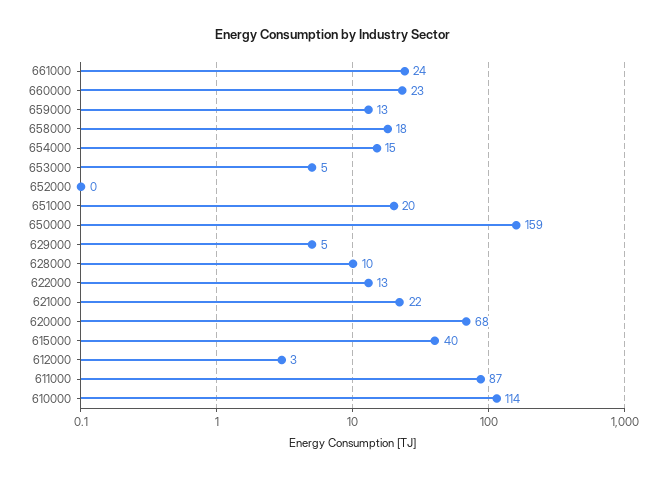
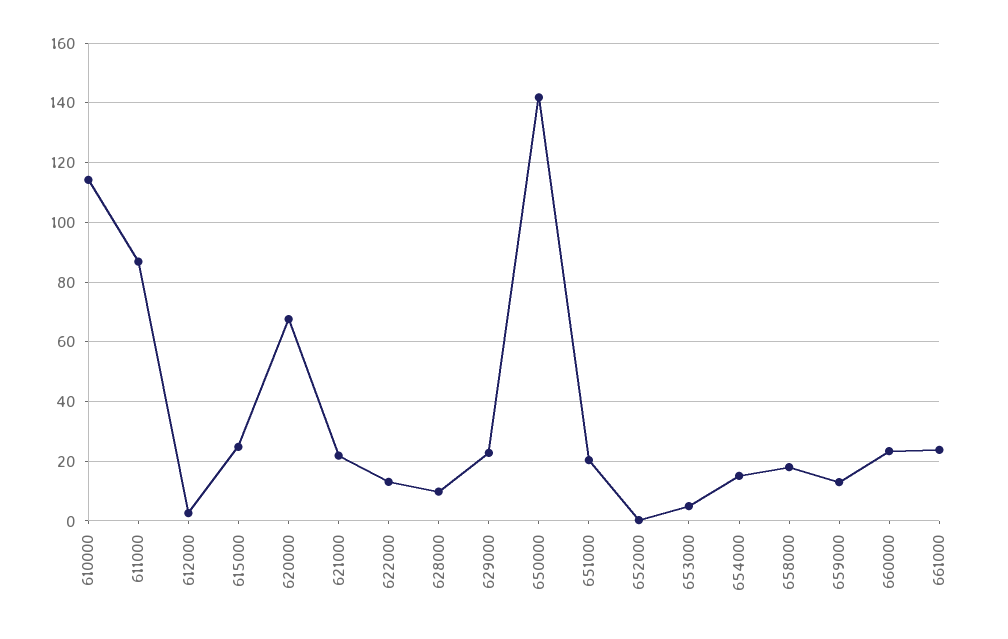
650000: 159 -> 142.5
629000: 5 -> 22.5
615000: 40 -> 25

